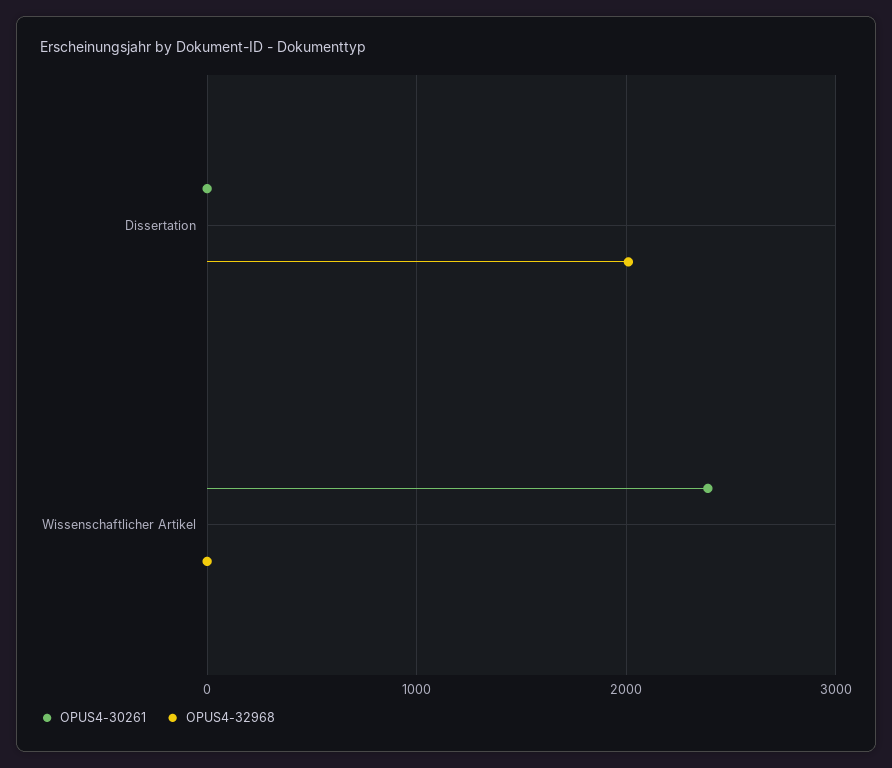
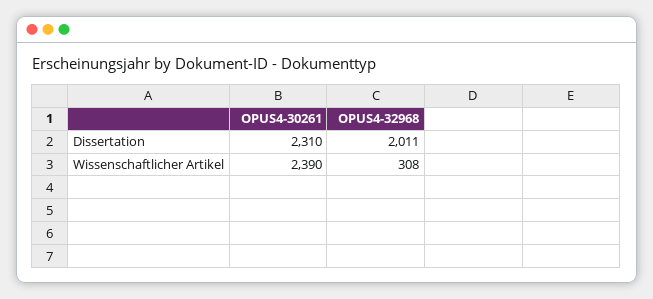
OPUS4-30261, Dissertation: 0 -> 2310
OPUS4-32968, Wissenschaftlicher Artikel: 0 -> 308

